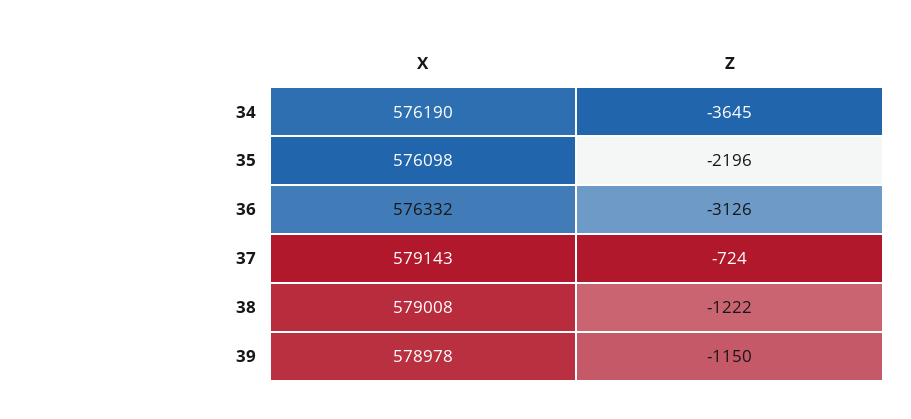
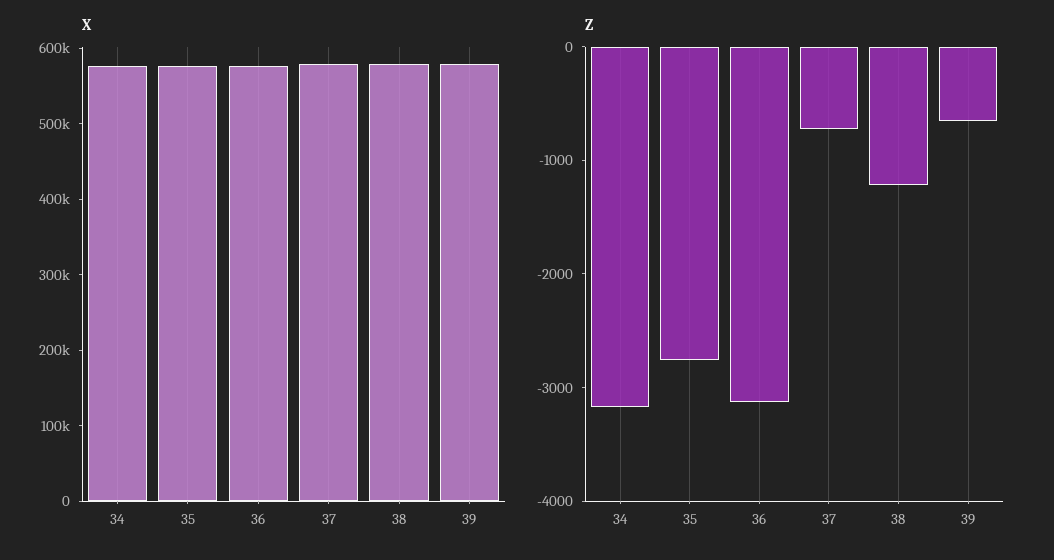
Z, 34: -3645 -> -3200
Z, 35: -2196 -> -2800
Z, 39: -1150 -> -600

